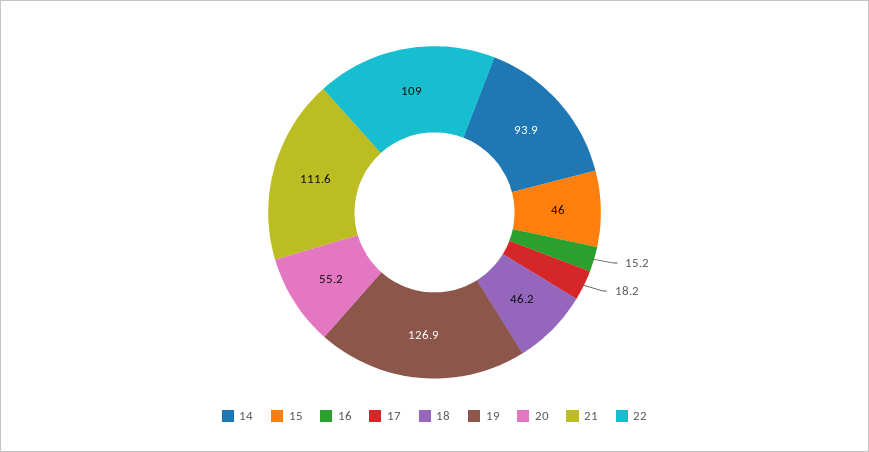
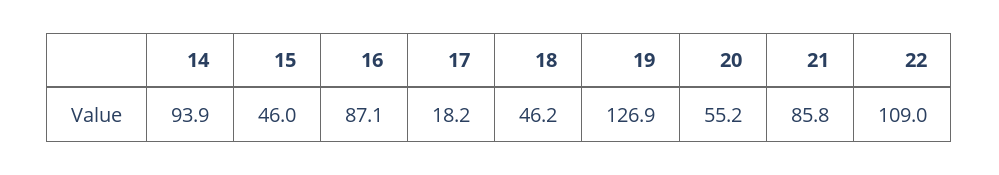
16: 15.2 -> 87.1
21: 111.6 -> 85.8

